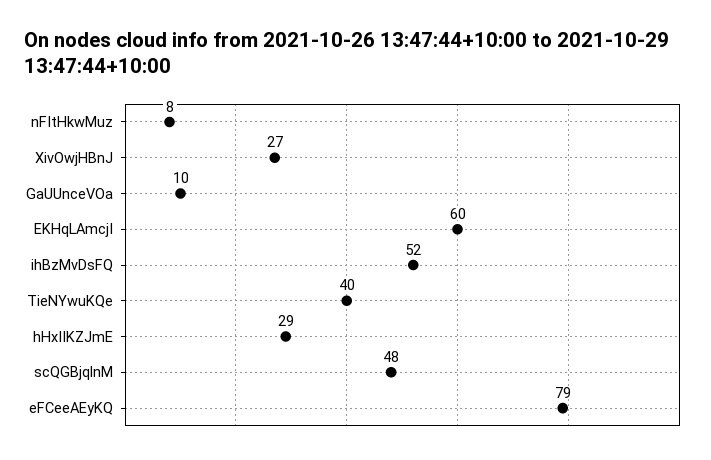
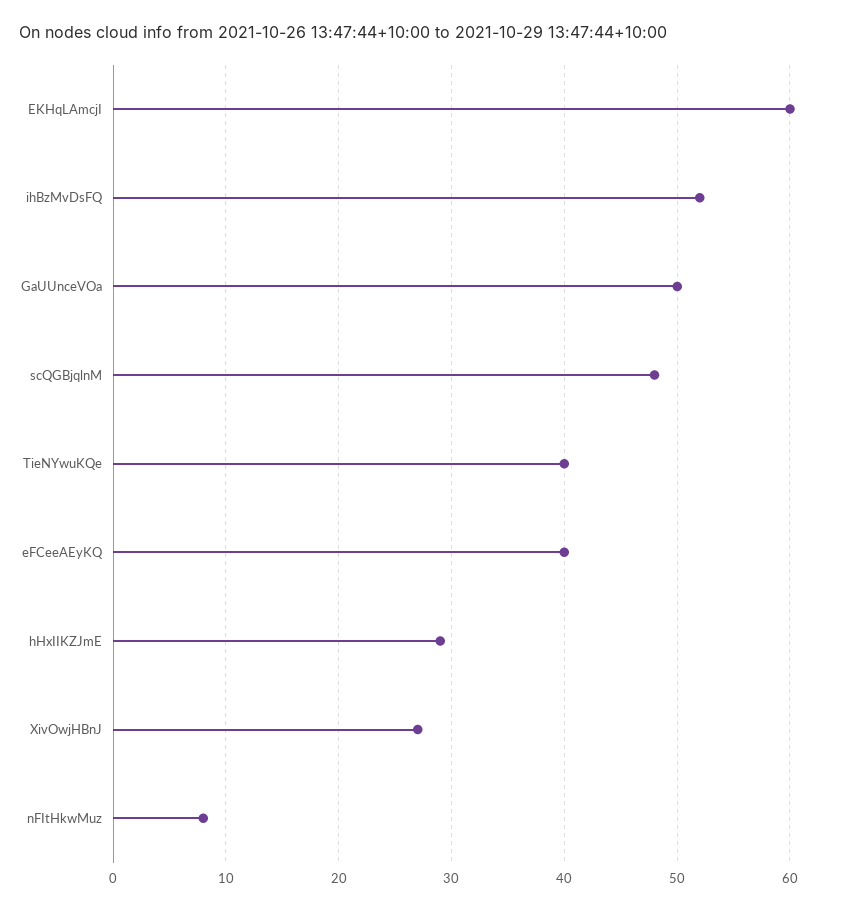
GaUUnceVOa: 10 -> 50
eFCeeAEyKQ: 79 -> 40

